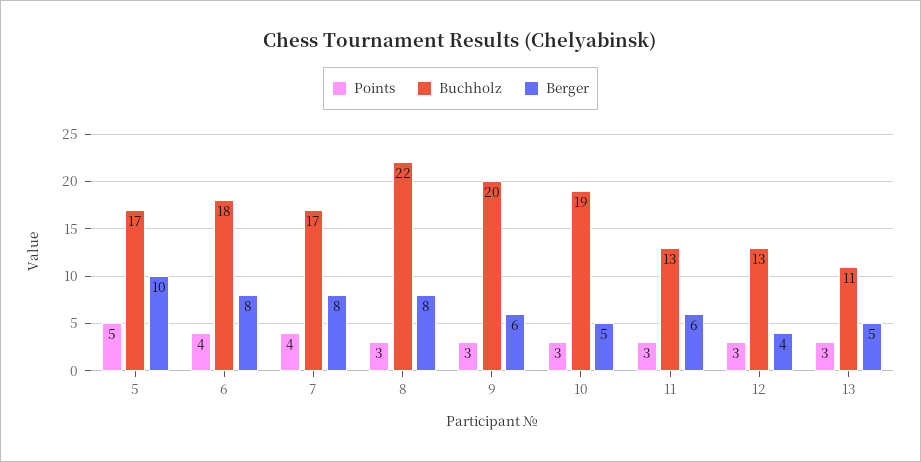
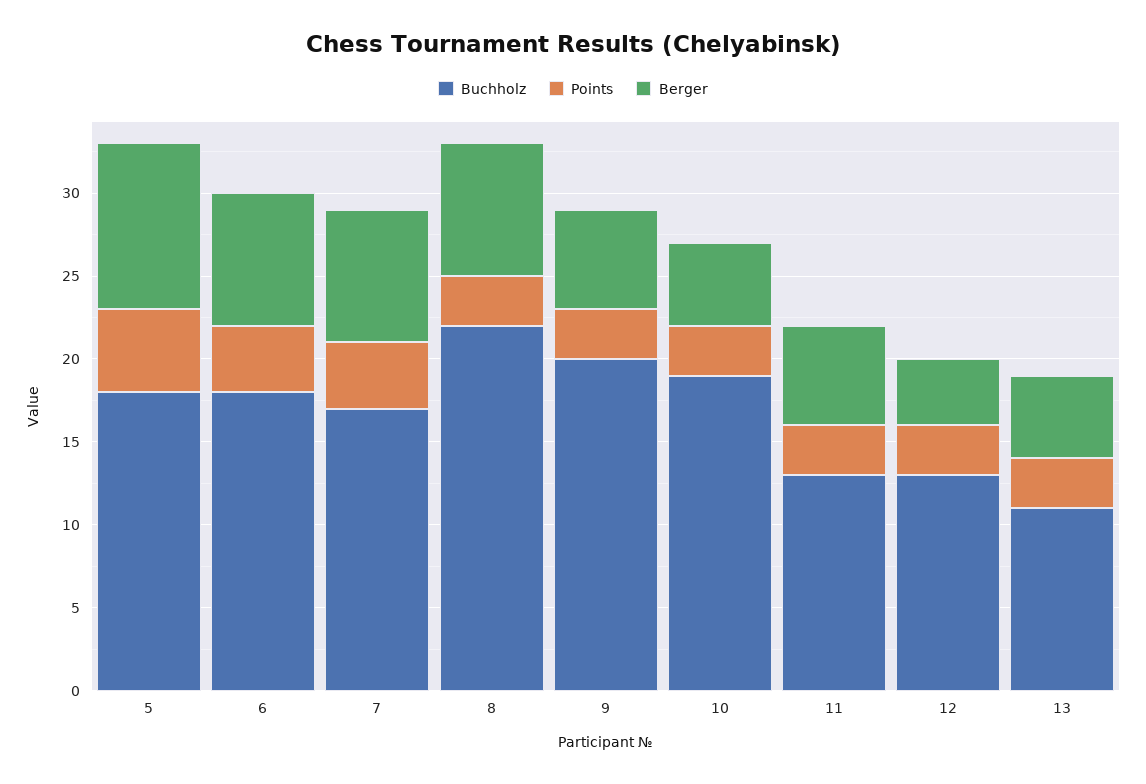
Buchholz, 5: 17 -> 18

